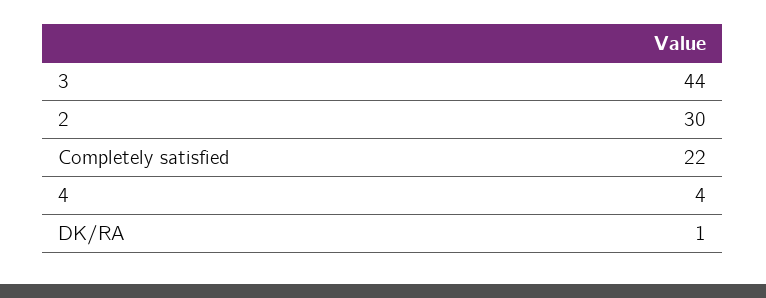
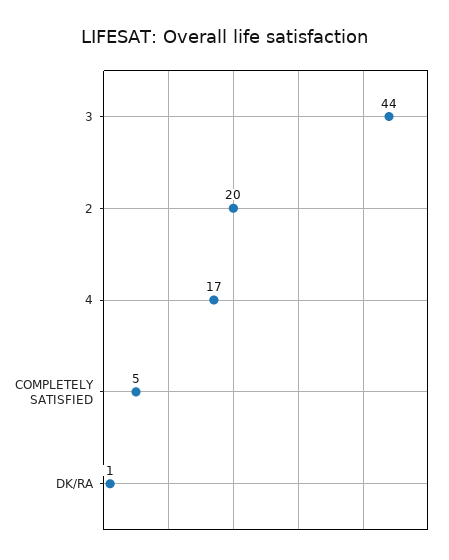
2: 30 -> 20
Completely satisfied: 22 -> 5
4: 4 -> 17

